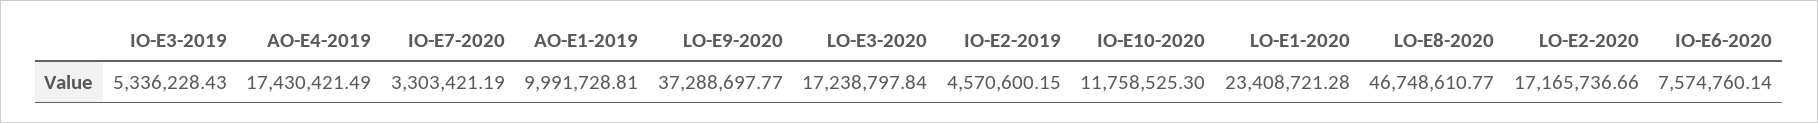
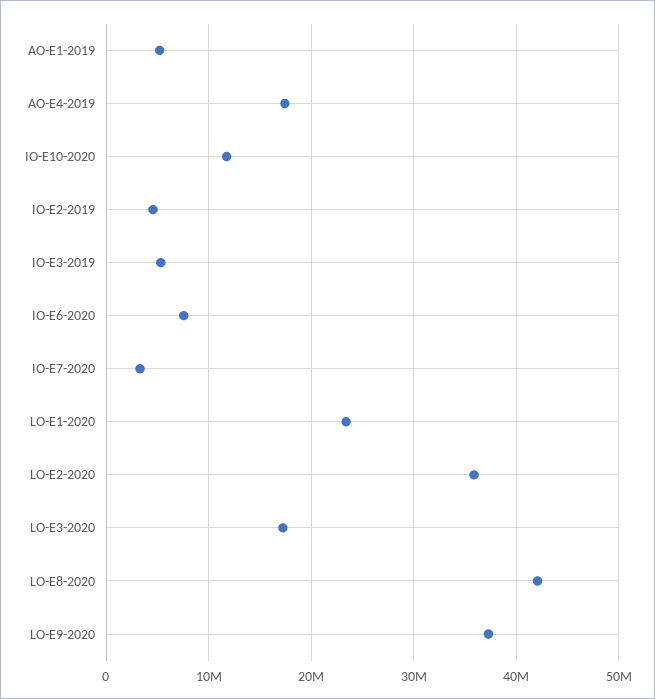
AO-E1-2019: 9991728.81 -> 5000000
LO-E8-2020: 46748610.77 -> 42000000
LO-E2-2020: 17165736.66 -> 36000000

